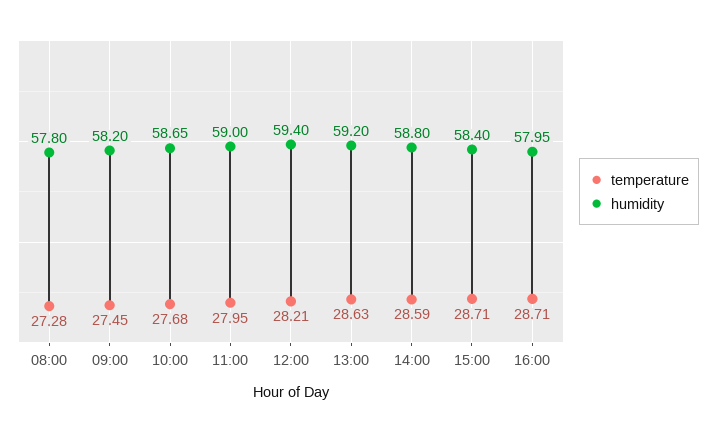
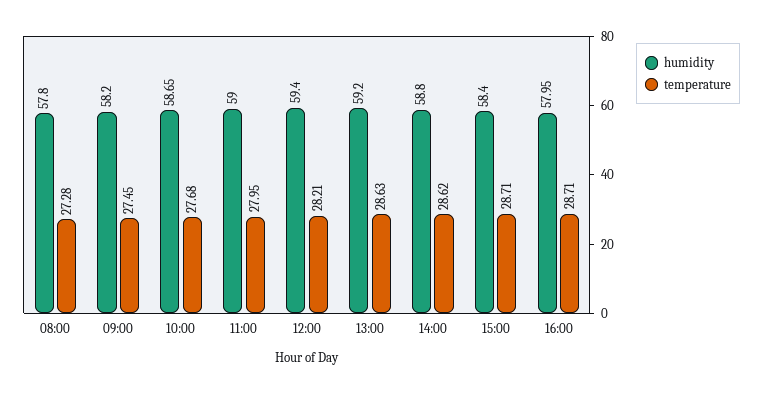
temperature, 14:00: 28.59 -> 28.62

